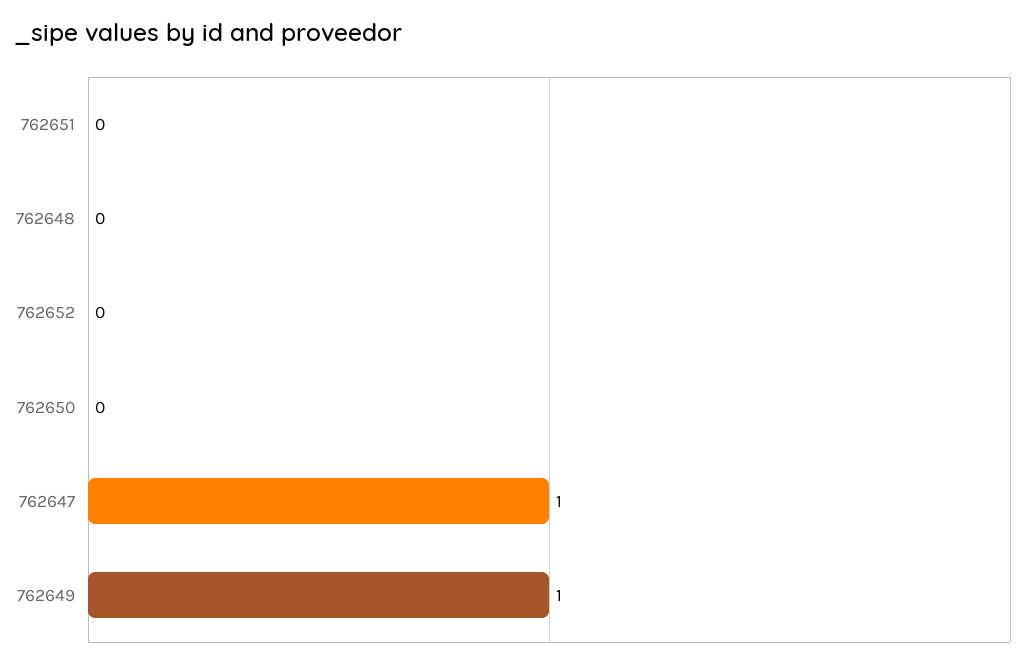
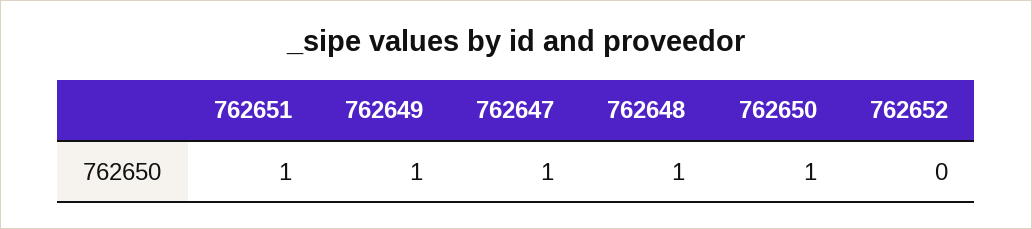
762651: 0 -> 1
762648: 0 -> 1
762650: 0 -> 1

